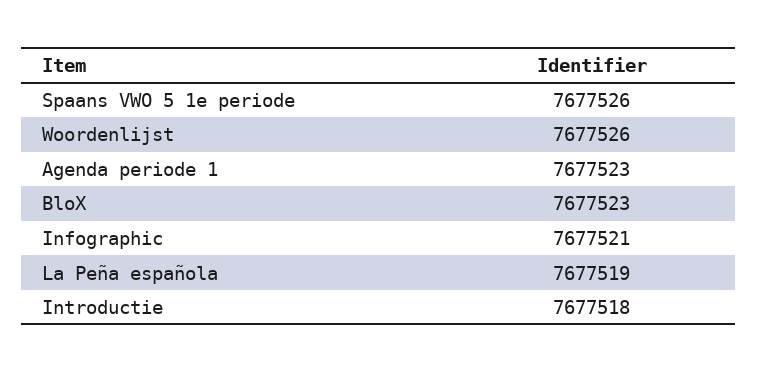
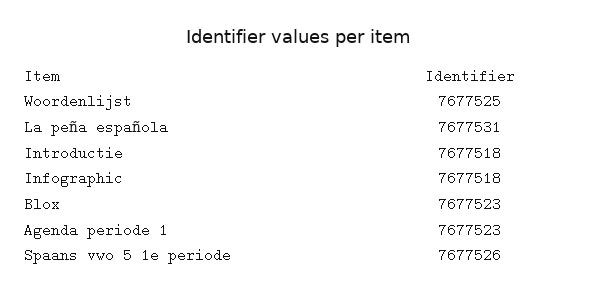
Woordenlijst: 7677526 -> 7677525
Infographic: 7677521 -> 7677518
La Peña española: 7677519 -> 7677531

